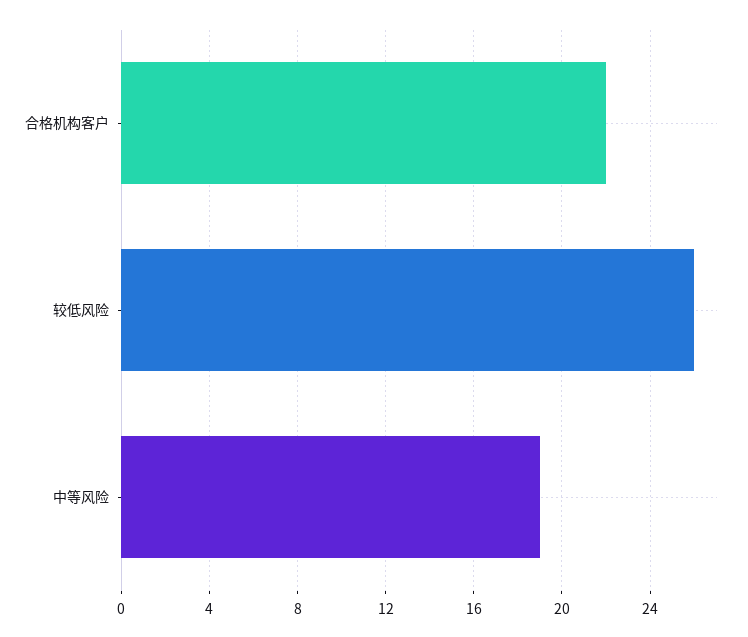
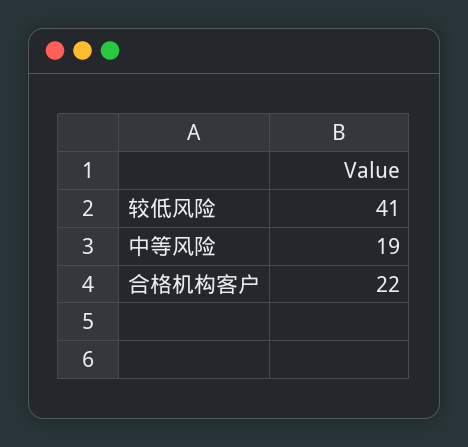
较低风险: 26 -> 41

